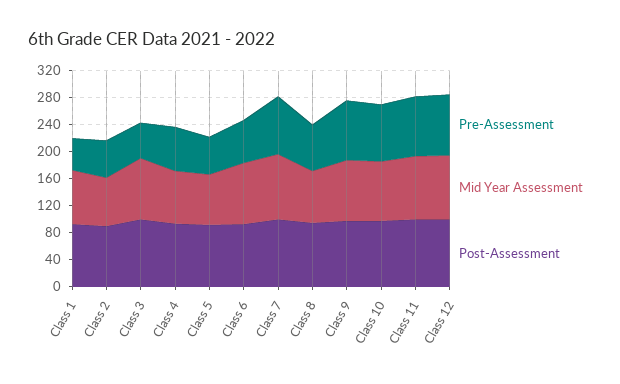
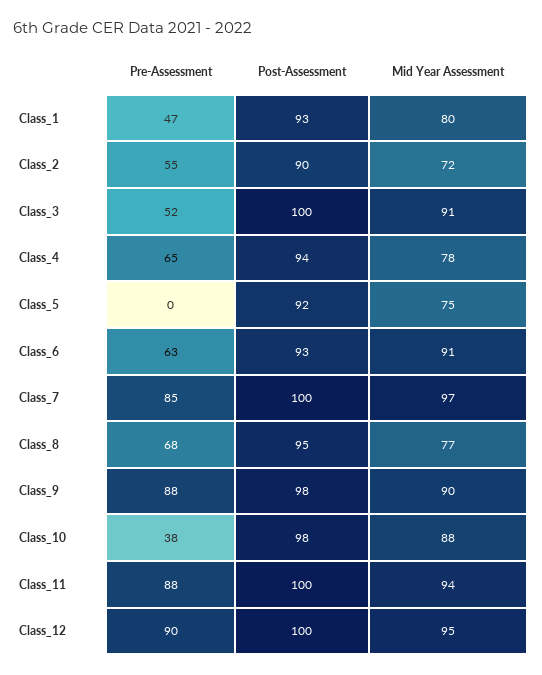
Pre-Assessment, Class 5: 60 -> 0
Pre-Assessment, Class 10: 80 -> 38

